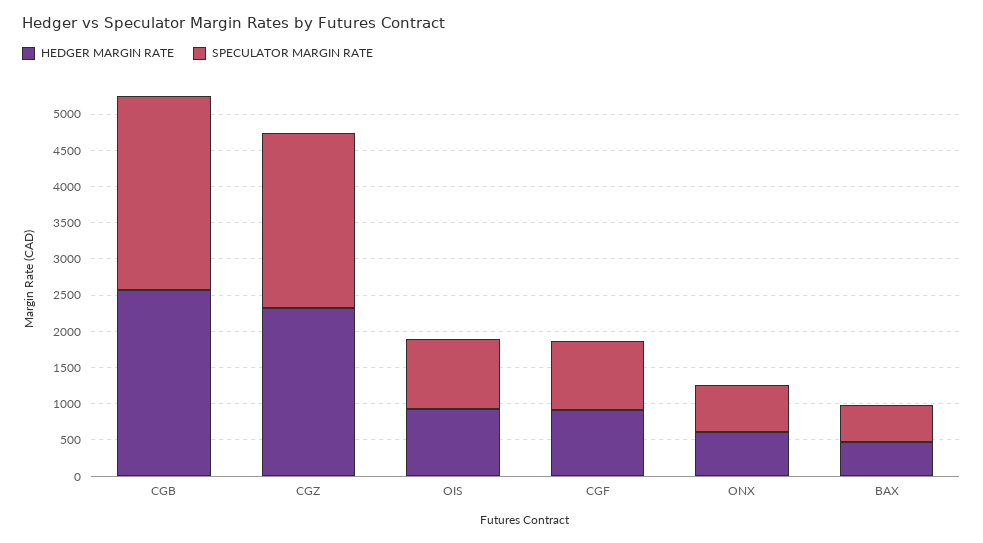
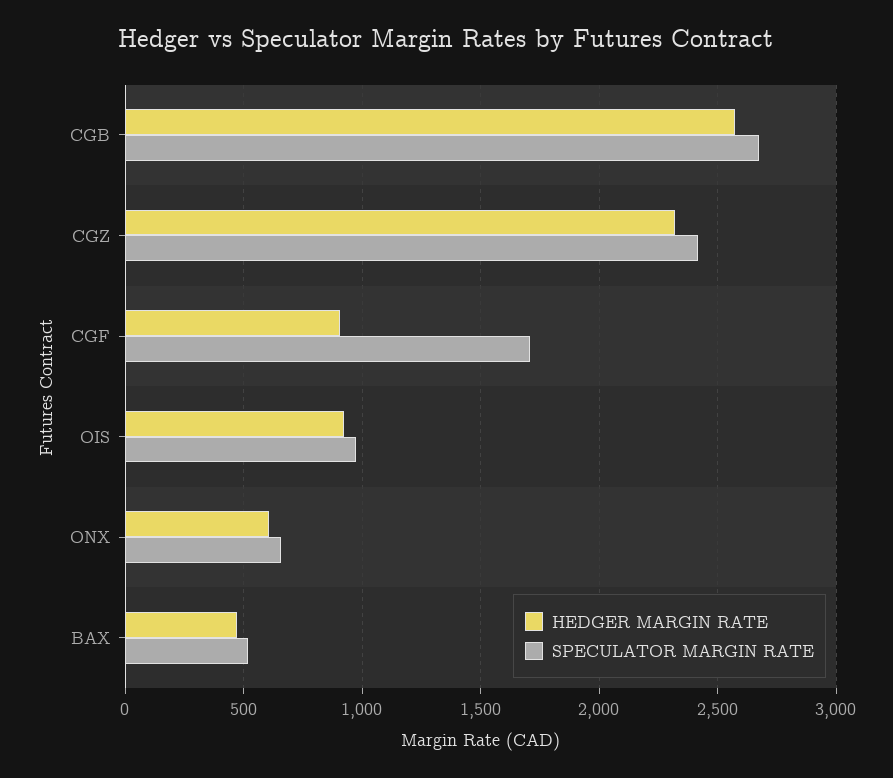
SPECULATOR MARGIN RATE, CGF: 1000 -> 1700

